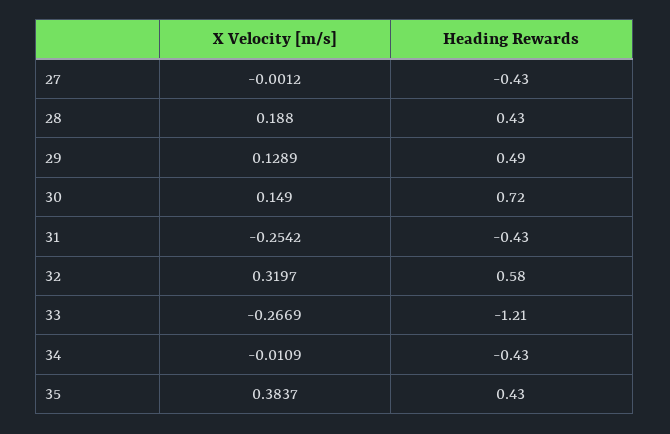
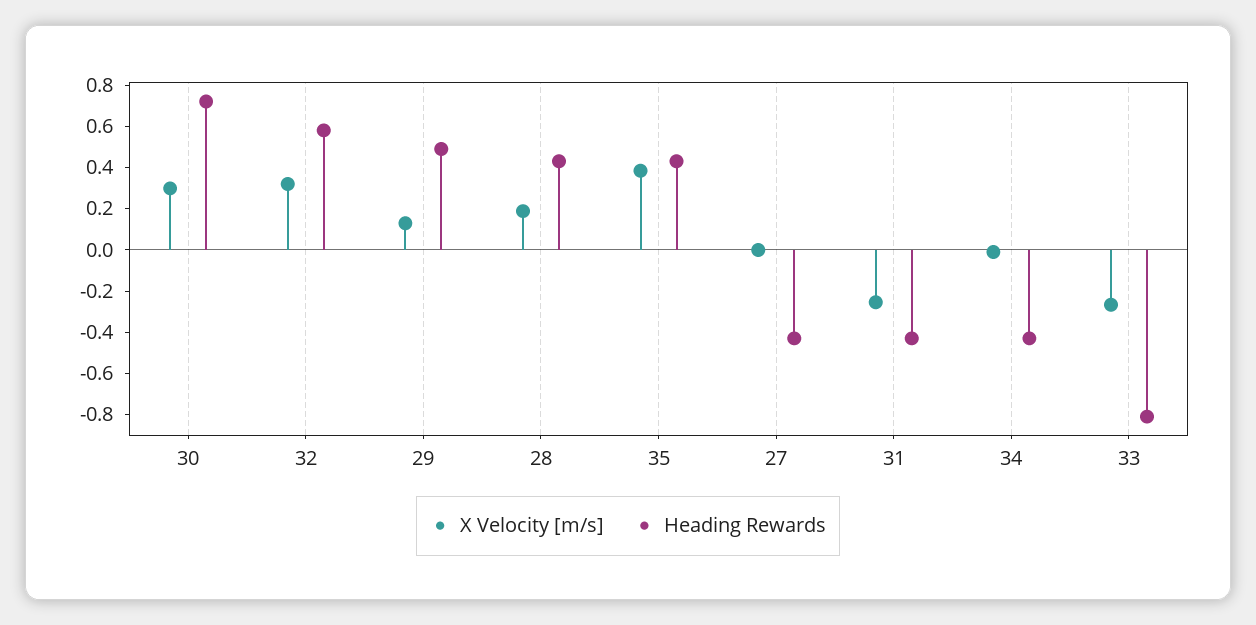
X Velocity [m/s], 30: 0.149 -> 0.3
Heading Rewards, 33: -1.21 -> -0.8

